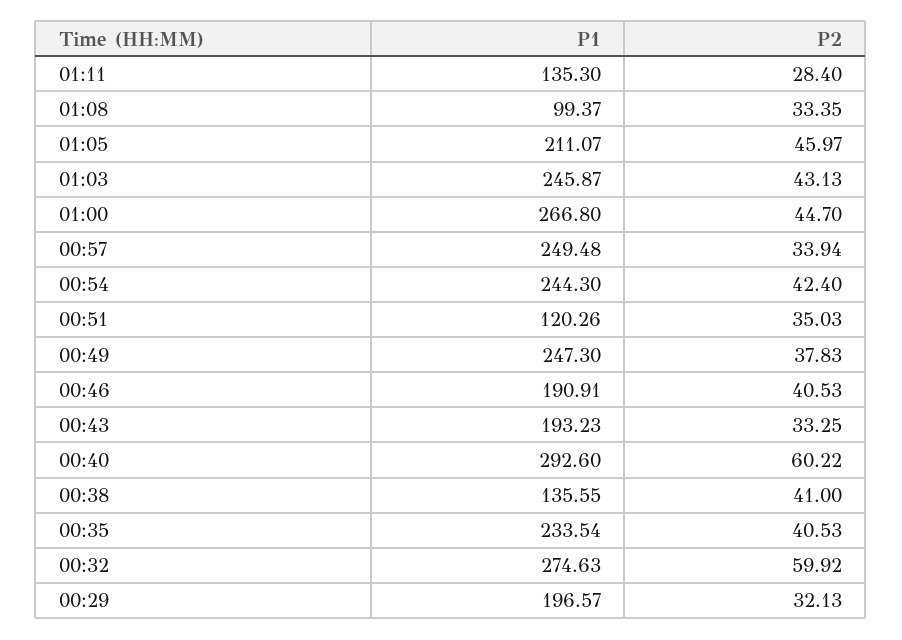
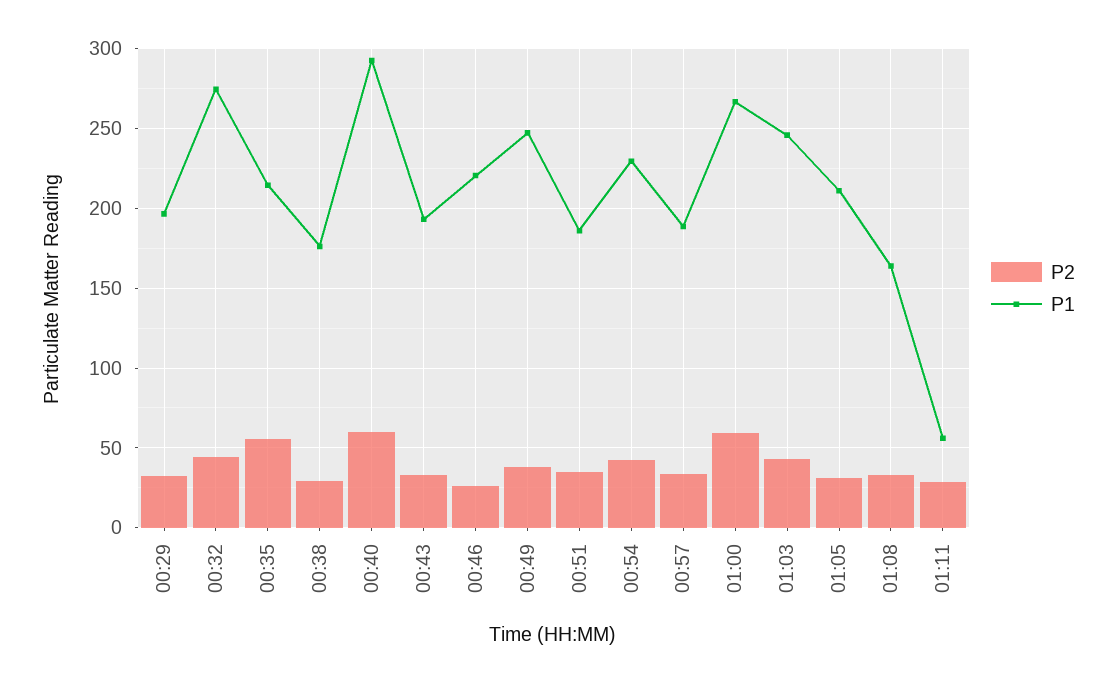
P1, 01:11: 135.3 -> 55
P1, 01:08: 99.37 -> 165
P2, 01:05: 45.97 -> 30
P2, 01:00: 44.7 -> 60
P1, 00:57: 249.48 -> 190
P1, 00:54: 244.3 -> 230
P1, 00:51: 120.26 -> 185
P1, 00:46: 190.91 -> 220
P2, 00:46: 40.53 -> 25
P1, 00:38: 135.55 -> 175
P2, 00:38: 41 -> 30
P1, 00:35: 233.54 -> 215
P2, 00:35: 40.53 -> 55
P2, 00:32: 59.92 -> 45

